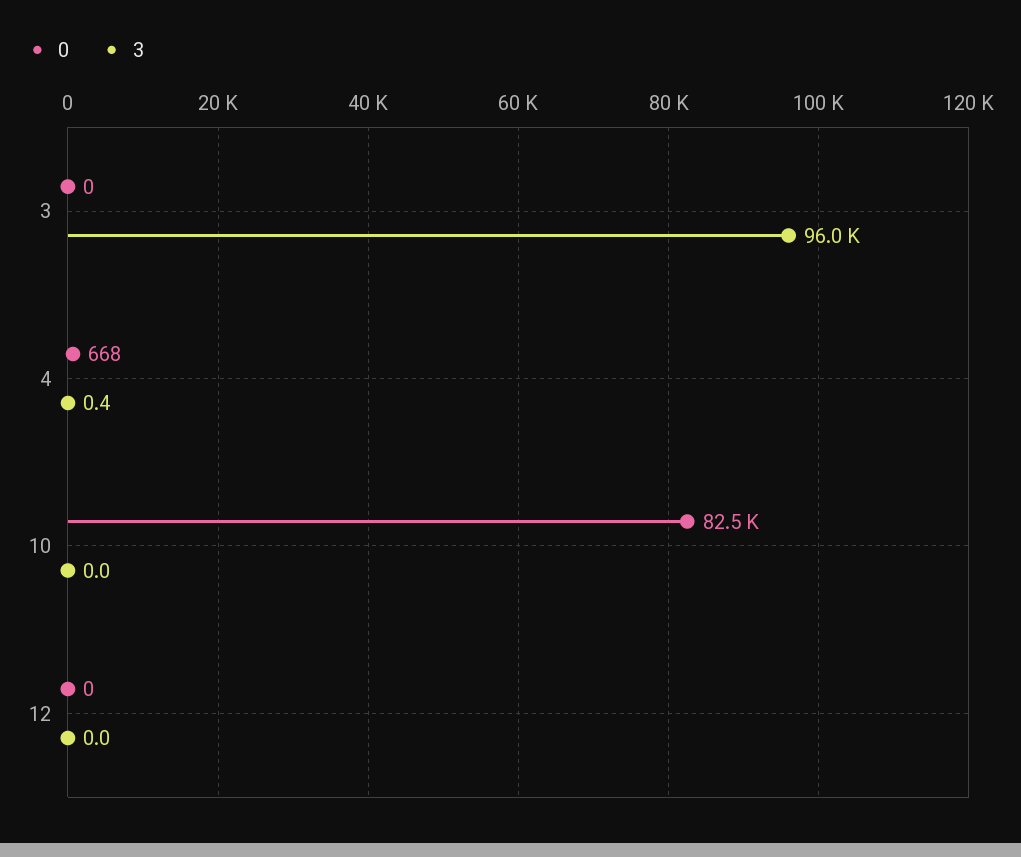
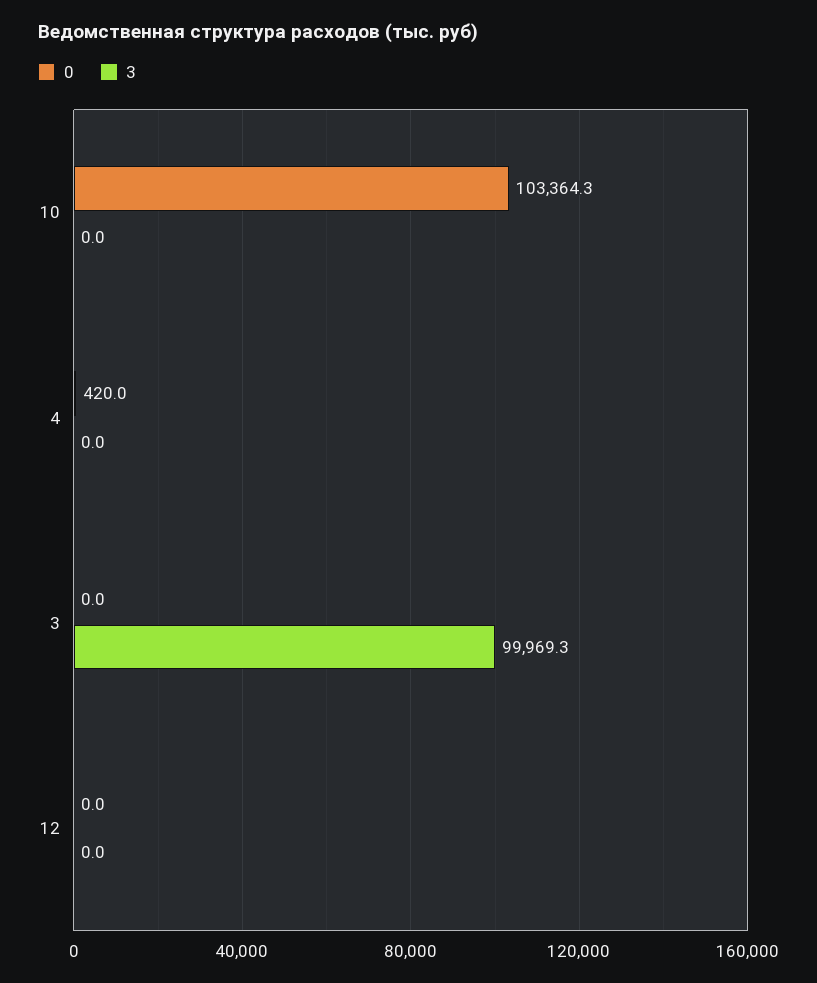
3, 3: 96000 -> 99969.3
0, 4: 668 -> 420
3, 4: 0.4 -> 0
0, 10: 82500 -> 103364.3

